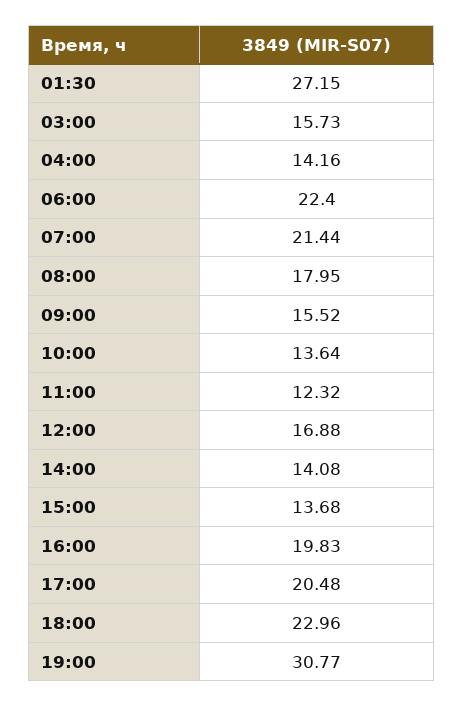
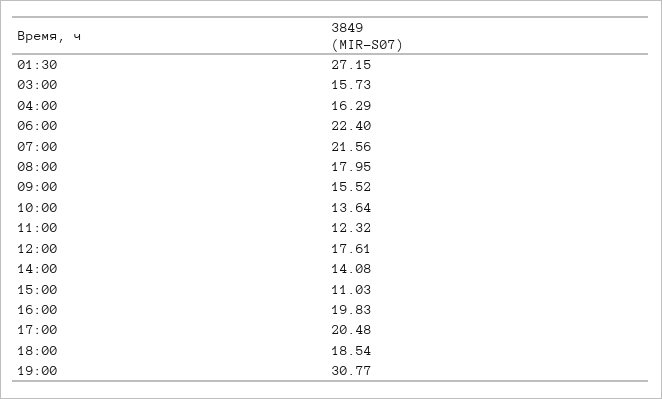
04:00: 14.16 -> 16.29
07:00: 21.44 -> 21.56
12:00: 16.88 -> 17.61
15:00: 13.68 -> 11.03
18:00: 22.96 -> 18.54

